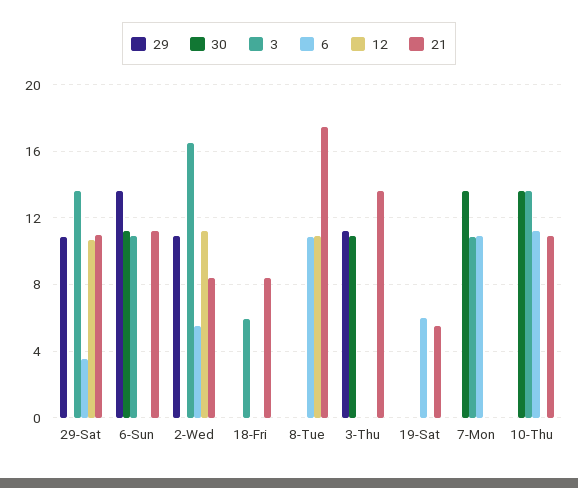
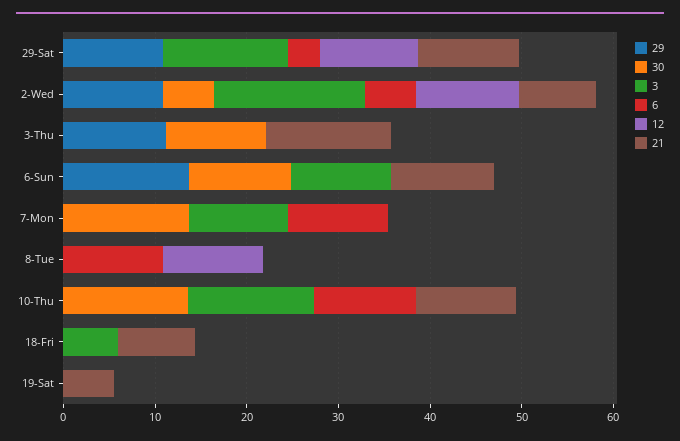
30, 2-Wed: 0 -> 6
21, 8-Tue: 17.5 -> 0
6, 19-Sat: 6 -> 0

